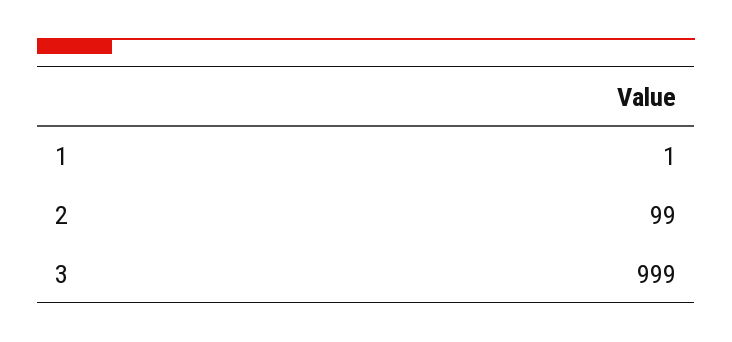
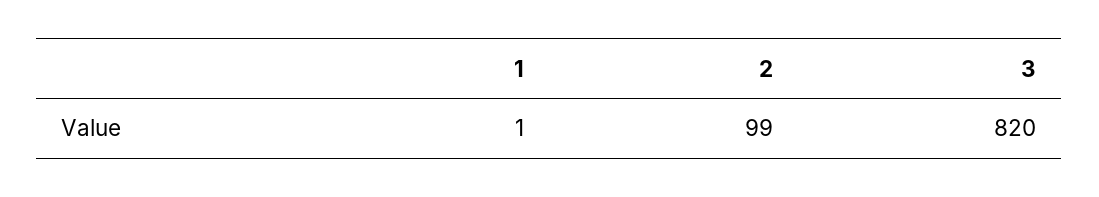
3: 999 -> 820

